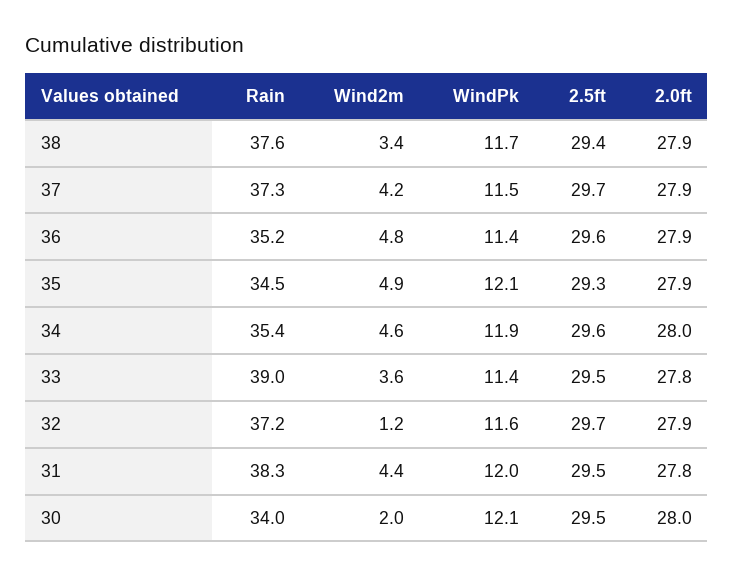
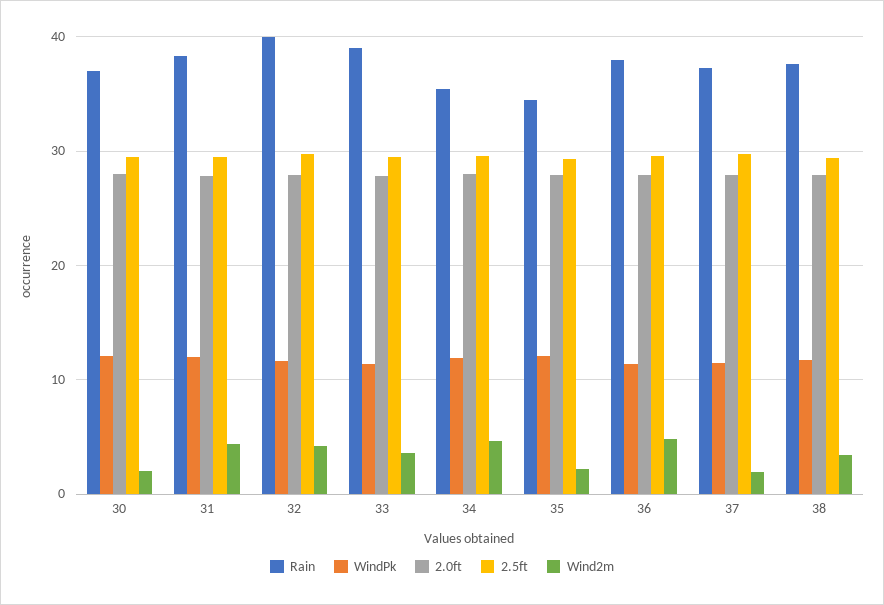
Wind2m, 37: 4.2 -> 2
Rain, 36: 35.2 -> 38
Wind2m, 35: 4.9 -> 2
Rain, 32: 37.2 -> 40
Wind2m, 32: 1.2 -> 4
Rain, 30: 34 -> 37

